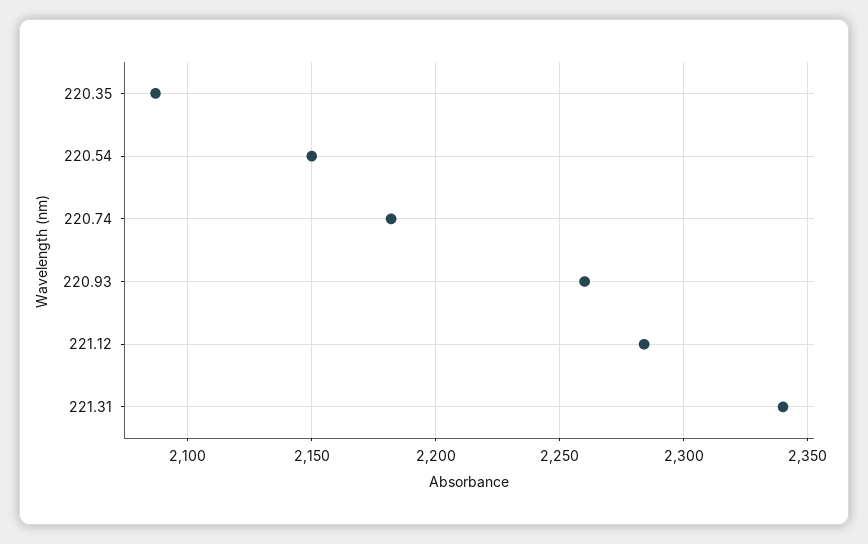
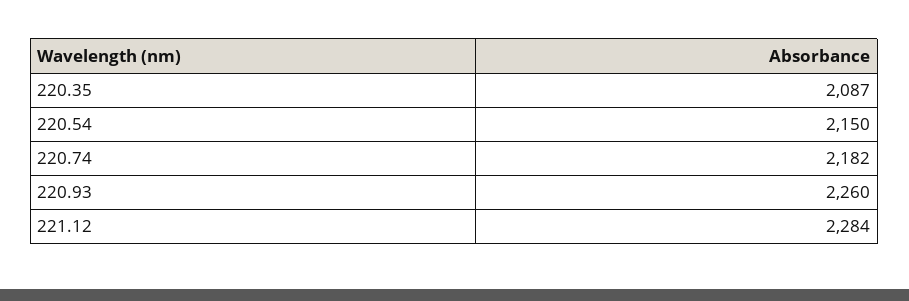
221.31: 2340 -> none

